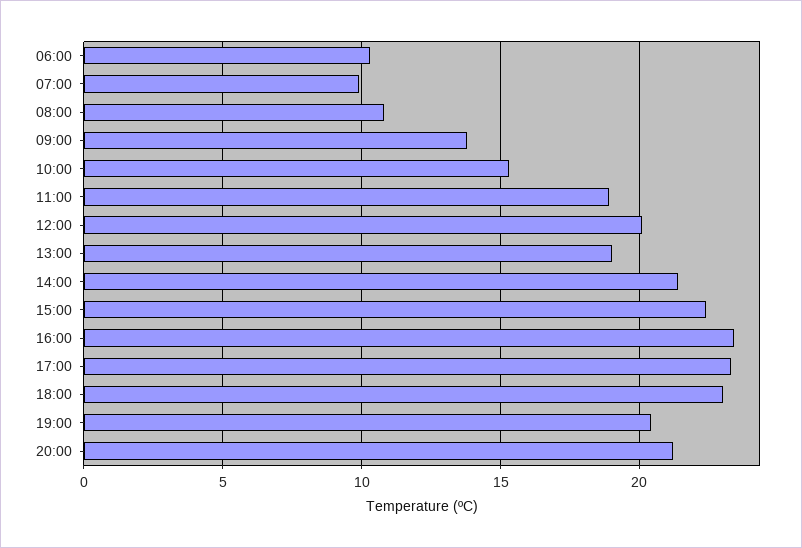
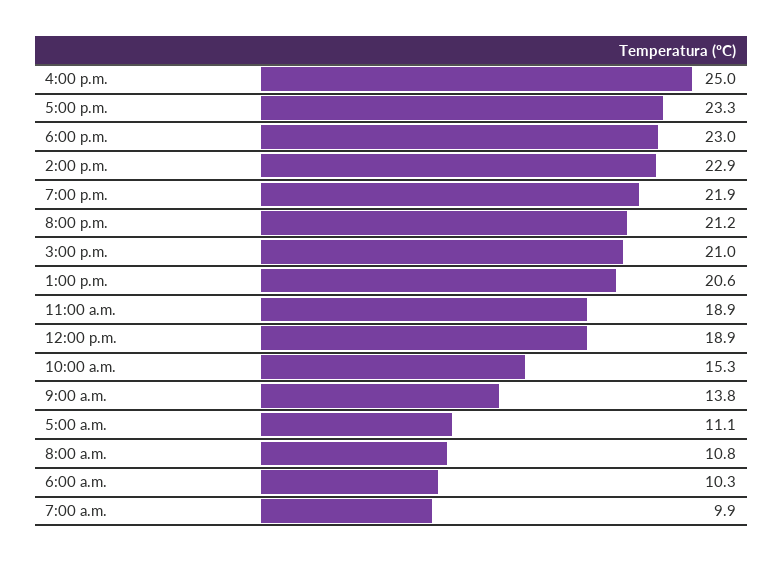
12:00: 20 -> 18.9
13:00: 19 -> 20.6
14:00: 21.5 -> 22.9
15:00: 22.5 -> 21
16:00: 23.5 -> 25
19:00: 20.5 -> 21.9
5:00 a.m.: none -> 11.1

